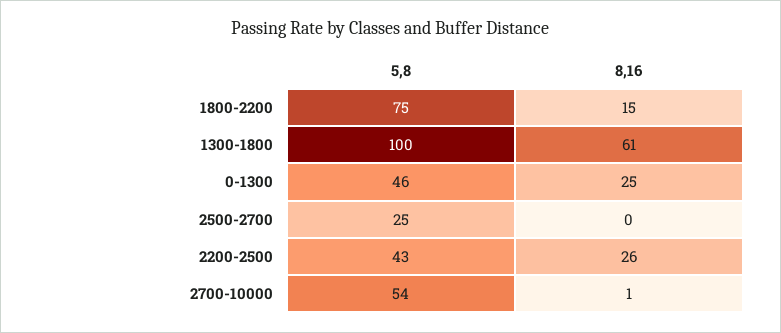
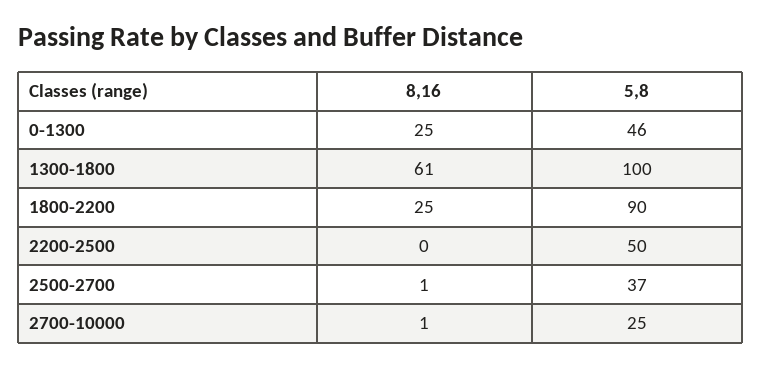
5,8, 1800-2200: 75 -> 90
8,16, 1800-2200: 15 -> 25
5,8, 2500-2700: 25 -> 37
8,16, 2500-2700: 0 -> 1
5,8, 2200-2500: 43 -> 50
8,16, 2200-2500: 26 -> 0
5,8, 2700-10000: 54 -> 25

